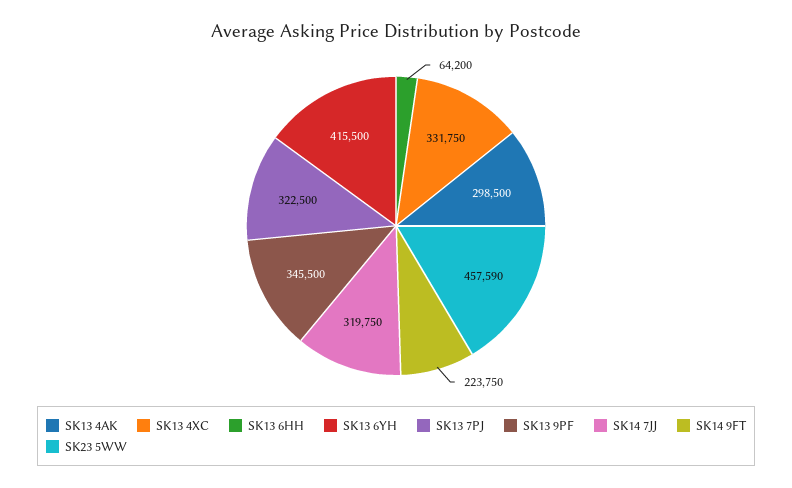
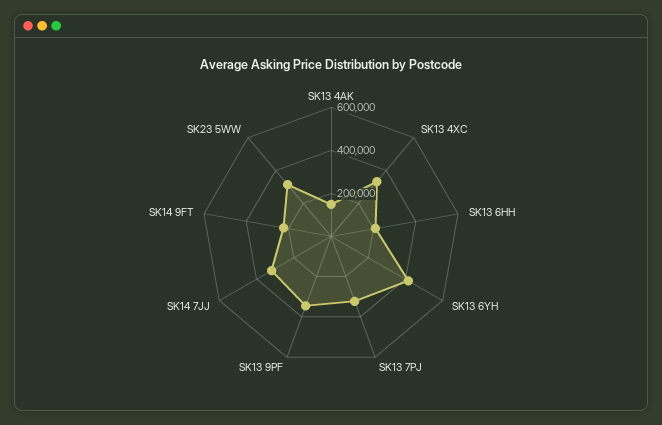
SK13 4AK: 298500 -> 150000
SK13 6HH: 64200 -> 200000
SK23 5WW: 457590 -> 300000

